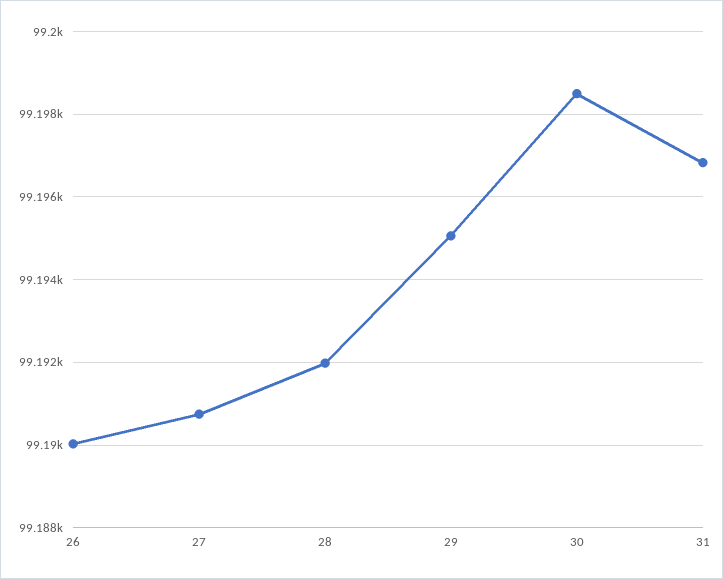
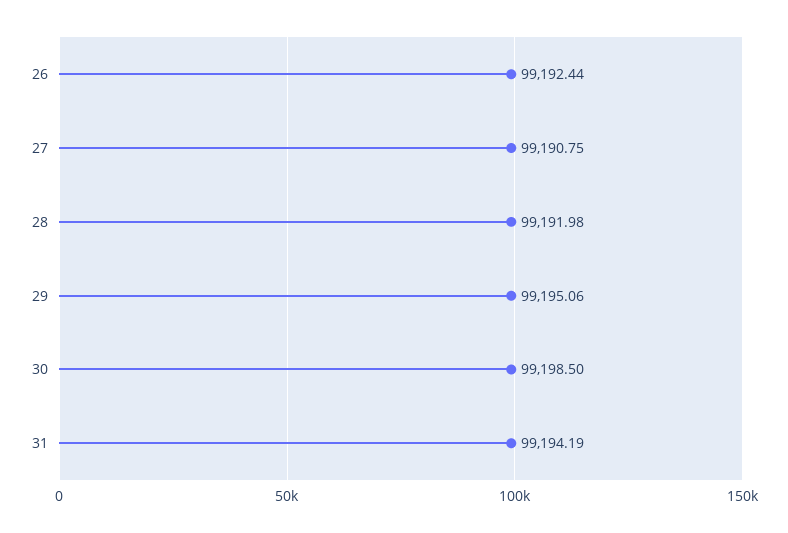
26: 99190 -> 99192.44
31: 99196.8 -> 99194.19

